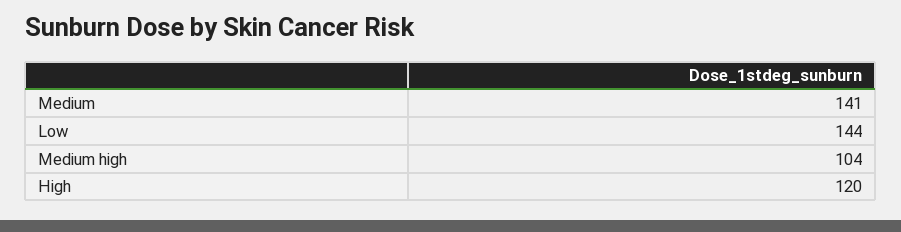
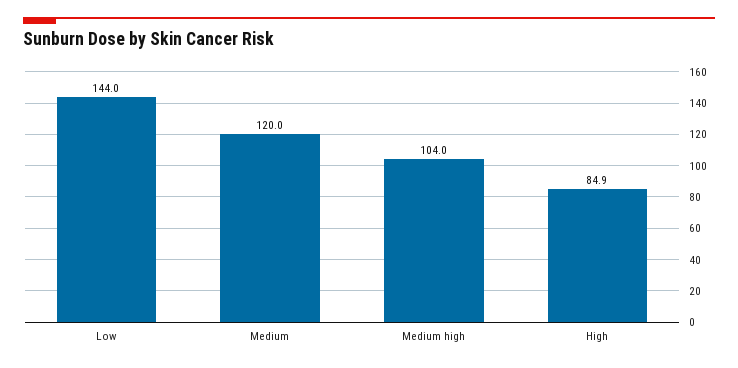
Medium: 141 -> 120
High: 120 -> 84.9

